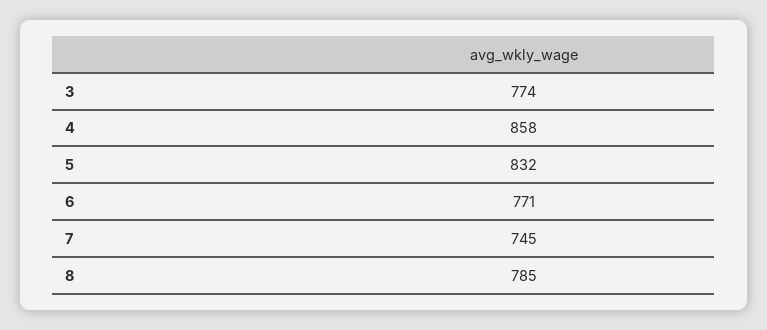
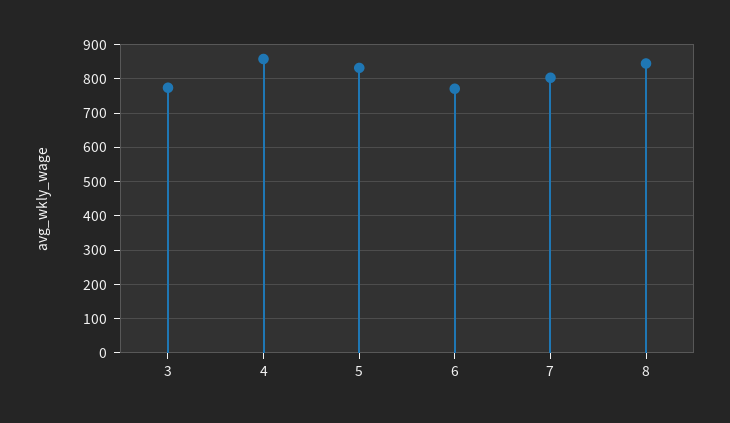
7: 745 -> 800
8: 785 -> 840

